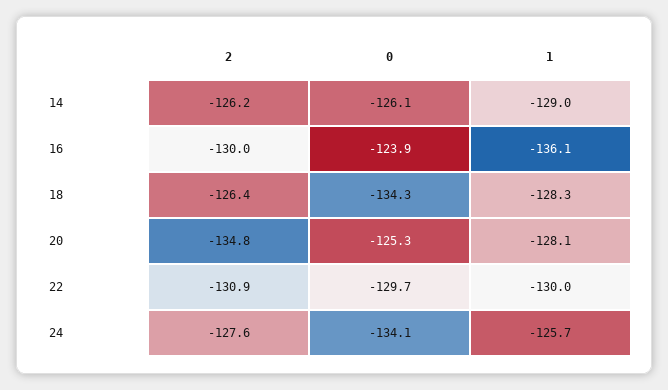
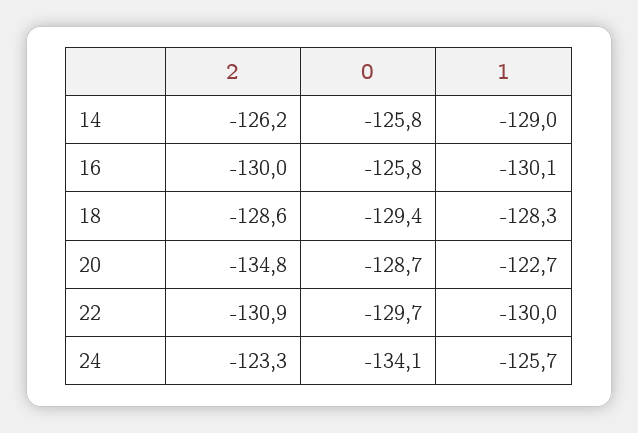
0, 14: -126.1 -> -125.8
0, 16: -123.9 -> -125.8
1, 16: -136.1 -> -130.1
2, 18: -126.4 -> -128.6
0, 18: -134.3 -> -129.4
0, 20: -125.3 -> -128.7
1, 20: -128.1 -> -122.7
2, 24: -127.6 -> -123.3

